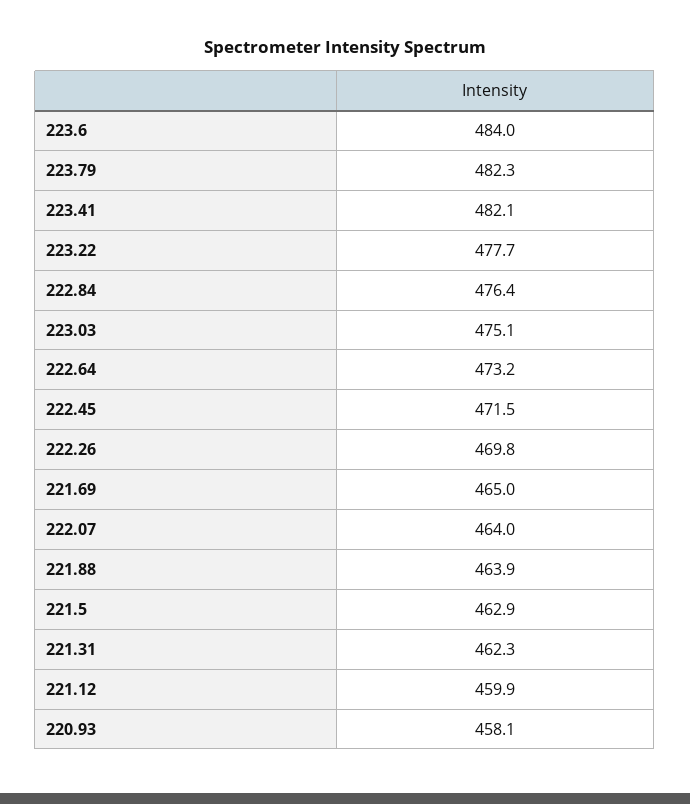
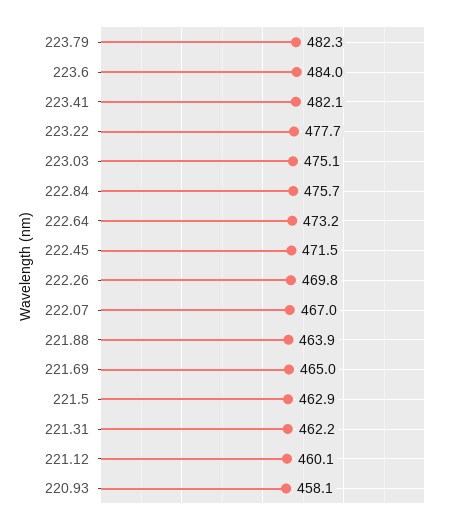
222.84: 476.4 -> 475.7
222.07: 464 -> 467
221.31: 462.3 -> 462.2
221.12: 459.9 -> 460.1

